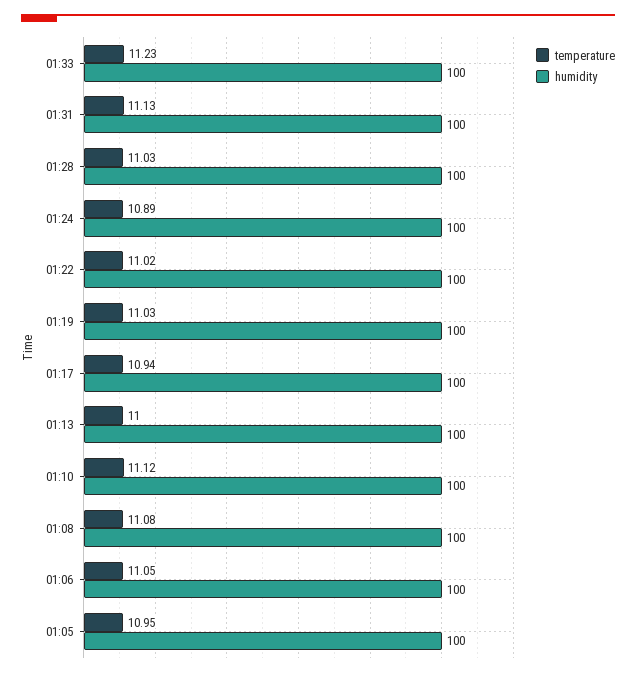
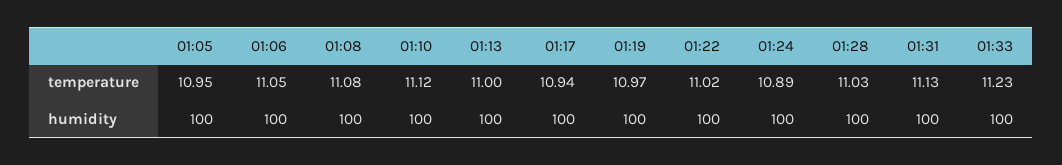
temperature, 01:19: 11.03 -> 10.97

